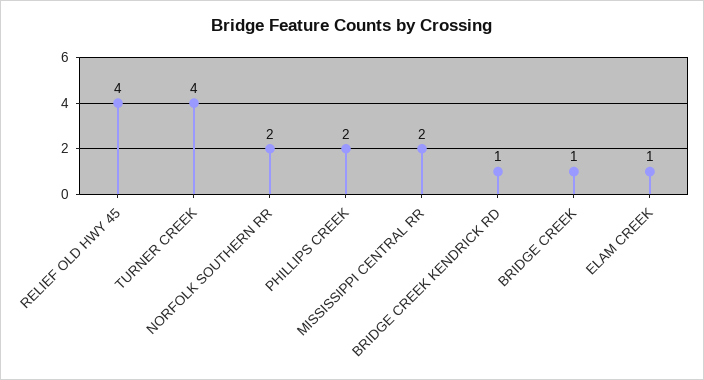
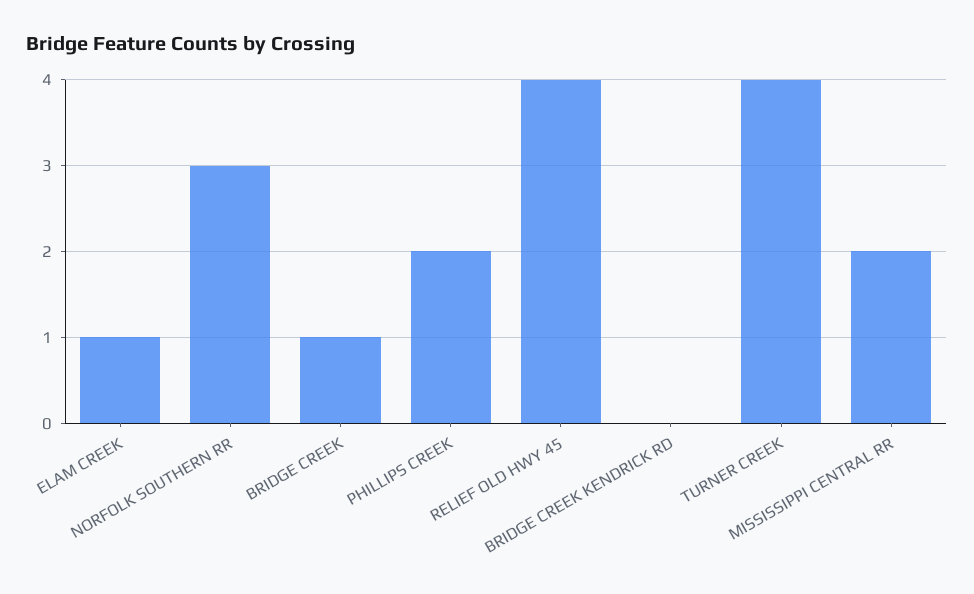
NORFOLK SOUTHERN RR: 2 -> 3
BRIDGE CREEK KENDRICK RD: 1 -> 0

